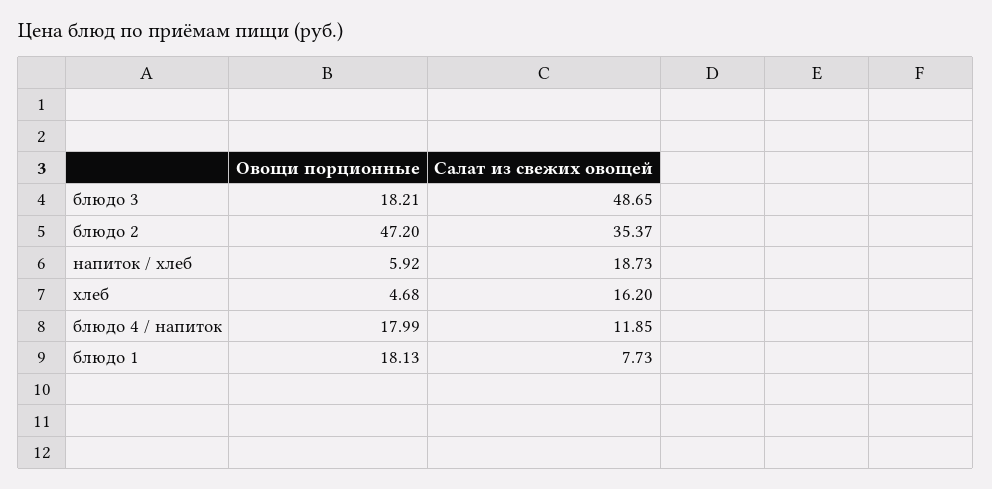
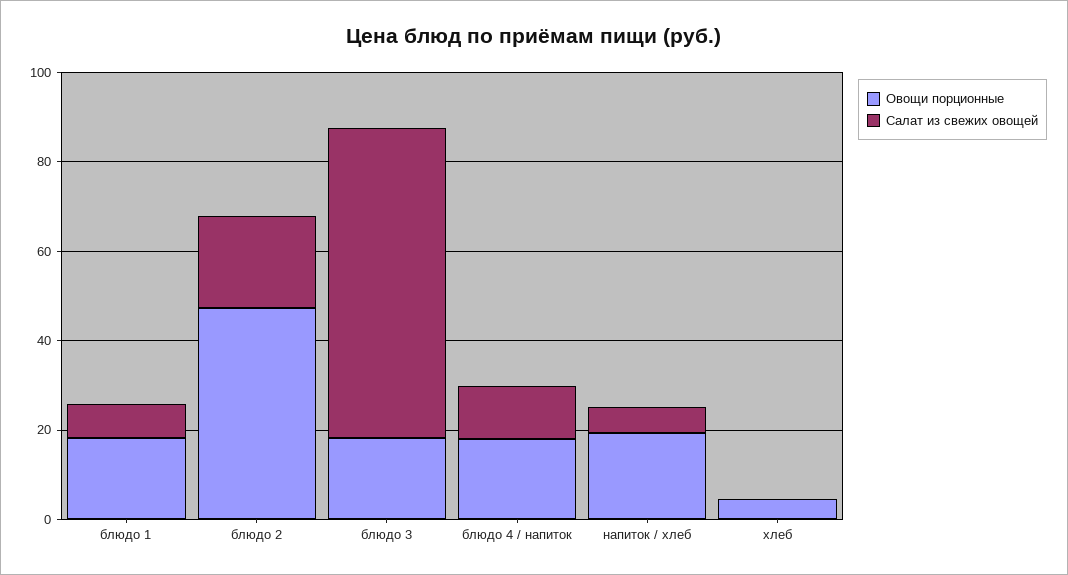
Салат из свежих овощей, блюдо 3: 48.65 -> 70
Салат из свежих овощей, блюдо 2: 35.37 -> 20
Овощи порционные, напиток / хлеб: 5.92 -> 20
Салат из свежих овощей, напиток / хлеб: 18.73 -> 5
Салат из свежих овощей, хлеб: 16.2 -> 0

